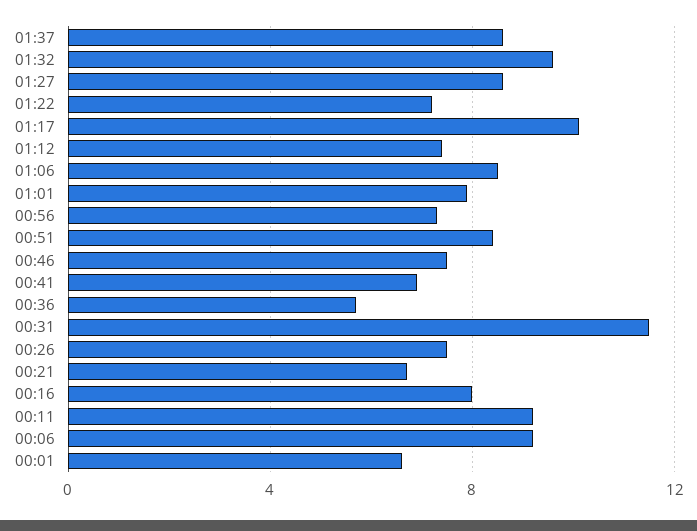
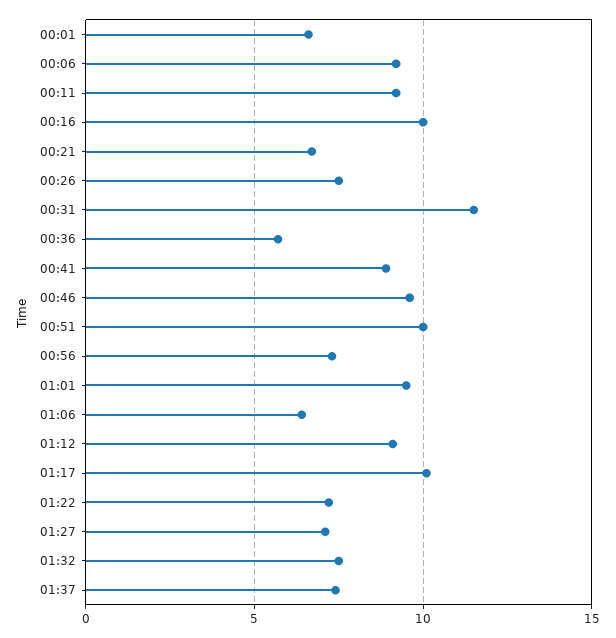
01:37: 8.5 -> 7.5
01:32: 9.5 -> 7.5
01:27: 8.5 -> 7
01:12: 7.5 -> 9
01:06: 8.5 -> 6.5
01:01: 8 -> 9.5
00:51: 8.5 -> 10
00:46: 7.5 -> 9.5
00:41: 7 -> 9
00:16: 8 -> 10

